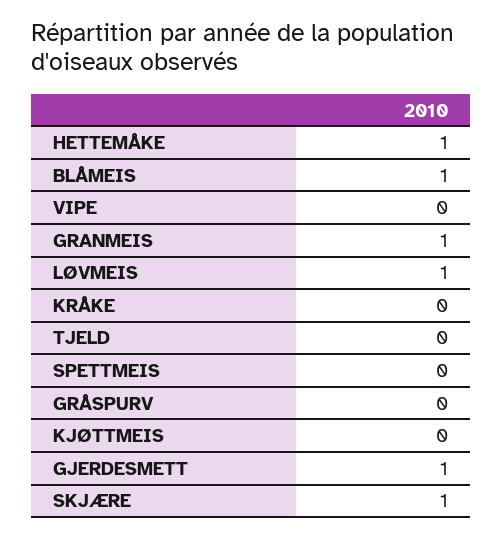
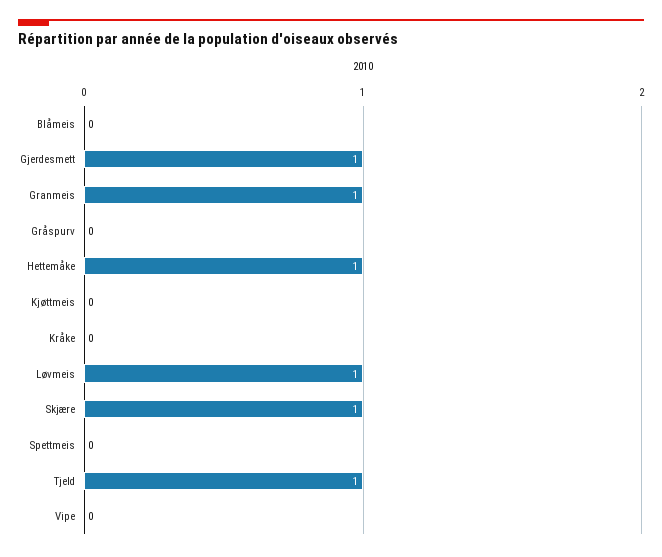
BLÅMEIS: 1 -> 0
TJELD: 0 -> 1

